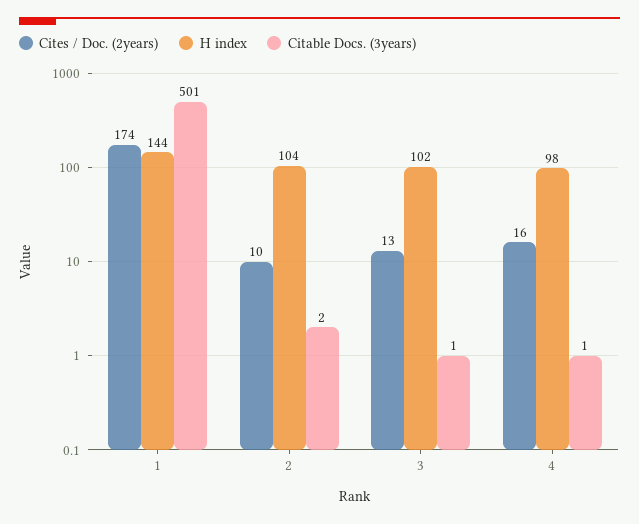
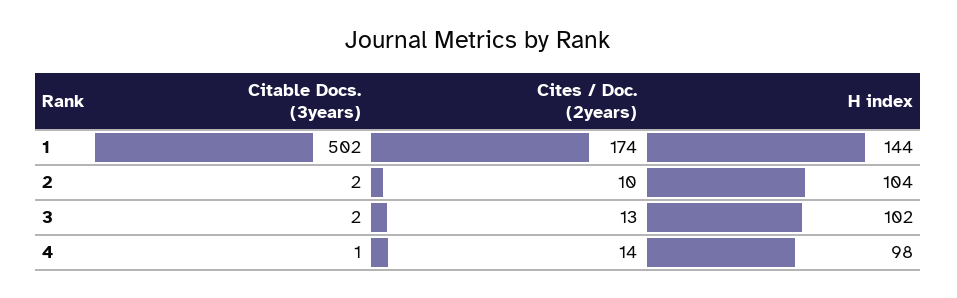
Citable Docs. (3years), 1: 501 -> 502
Citable Docs. (3years), 3: 1 -> 2
Cites / Doc. (2years), 4: 16 -> 14

